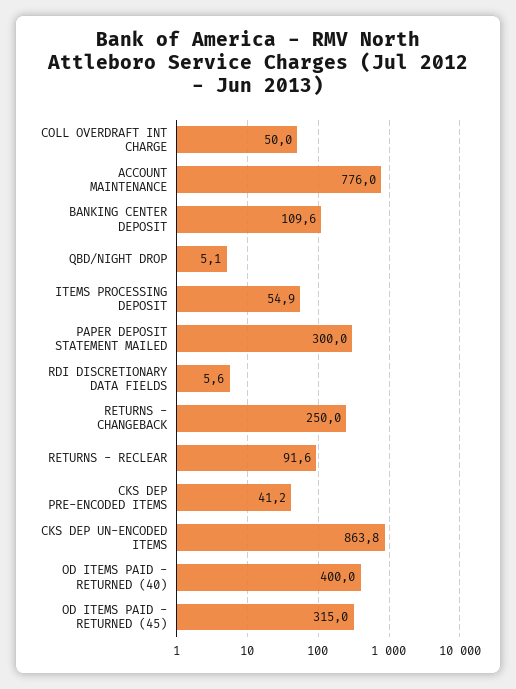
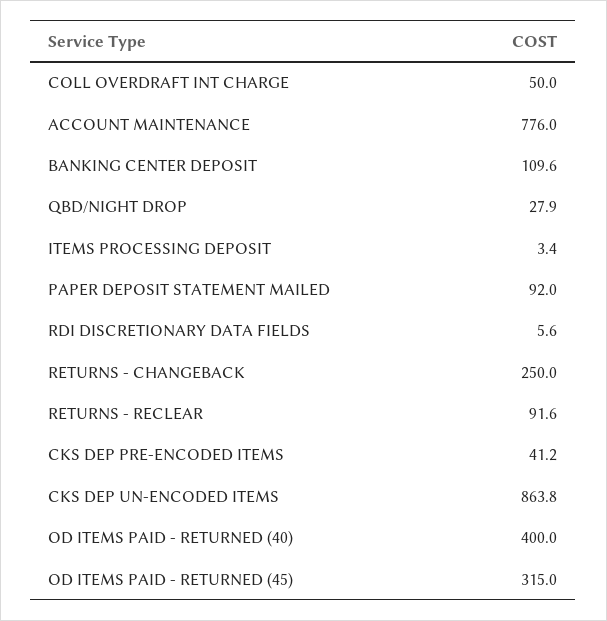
QBD/NIGHT DROP: 5.1 -> 27.9
ITEMS PROCESSING DEPOSIT: 54.9 -> 3.4
PAPER DEPOSIT STATEMENT MAILED: 300 -> 92

